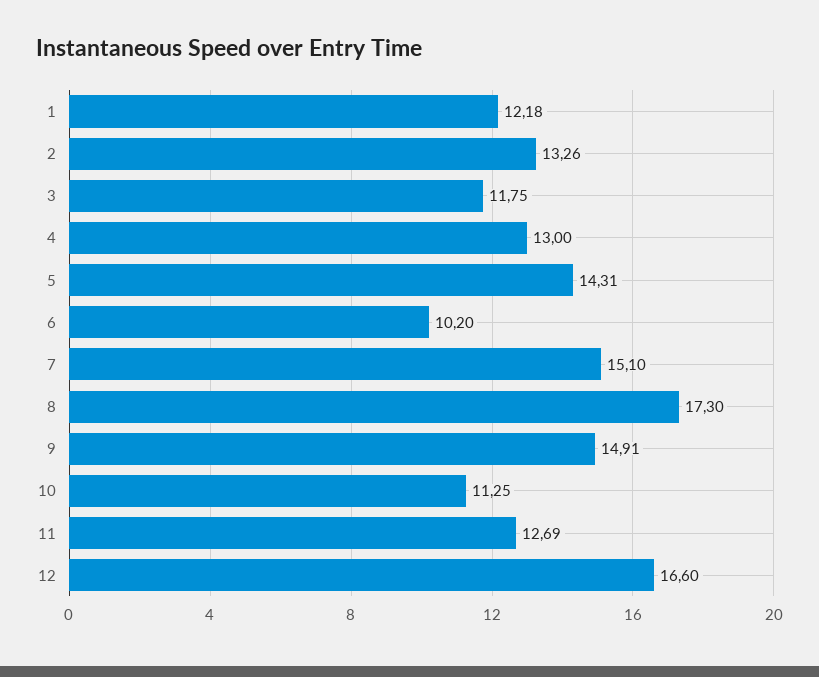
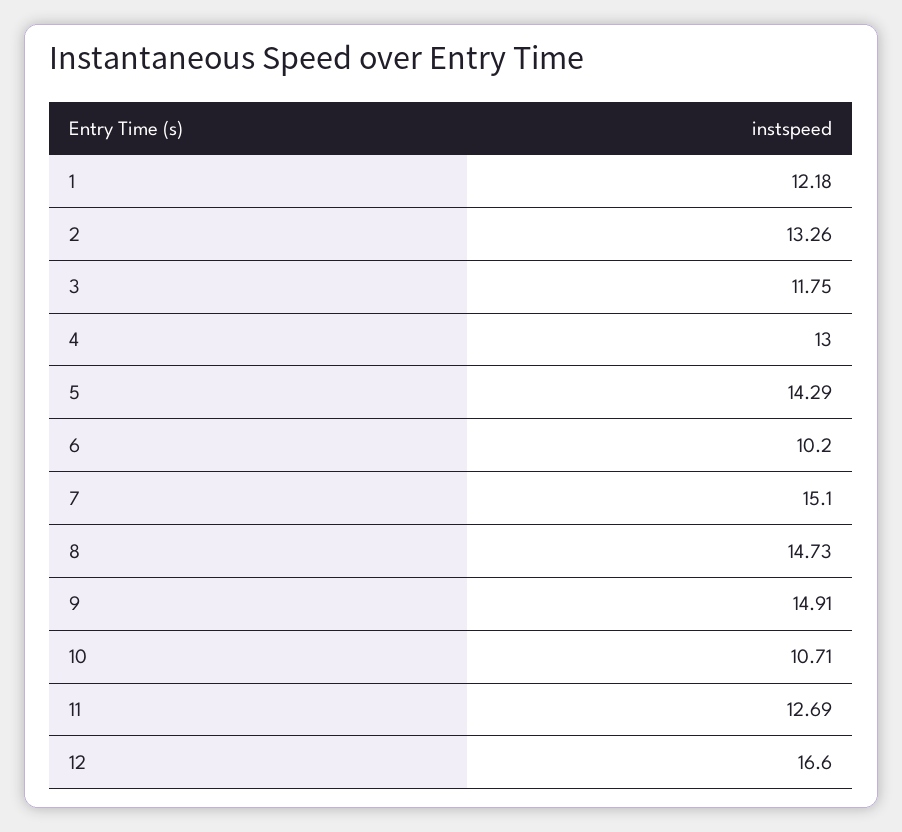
5: 14.31 -> 14.29
8: 17.3 -> 14.73
10: 11.25 -> 10.71

